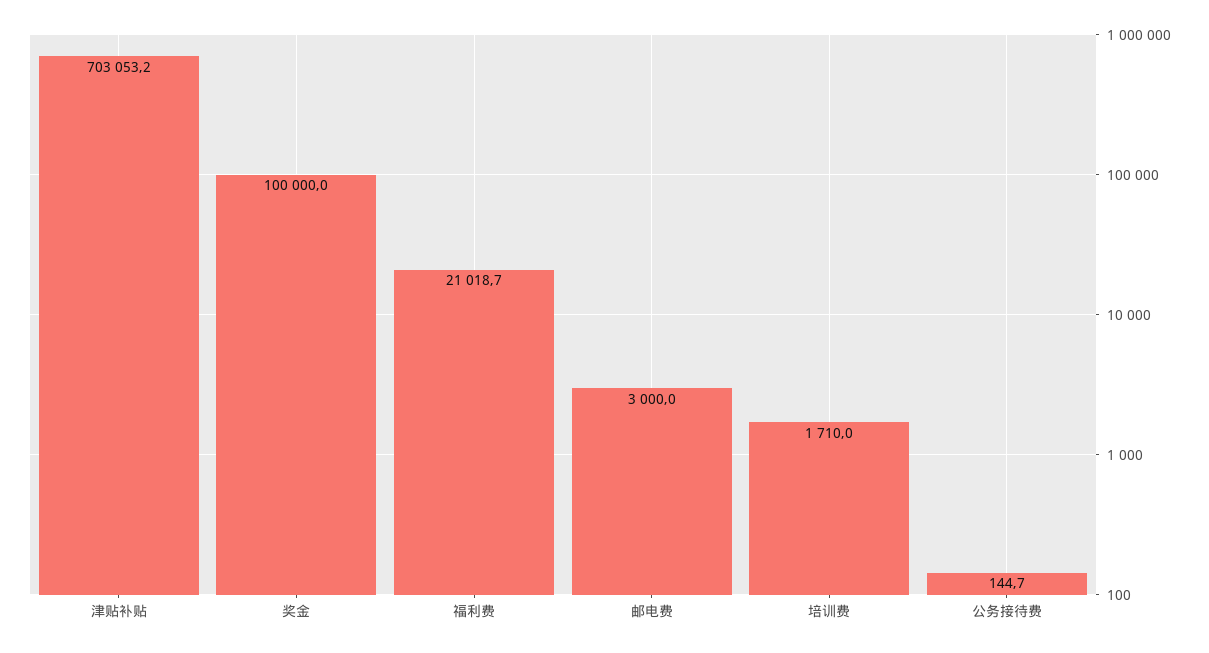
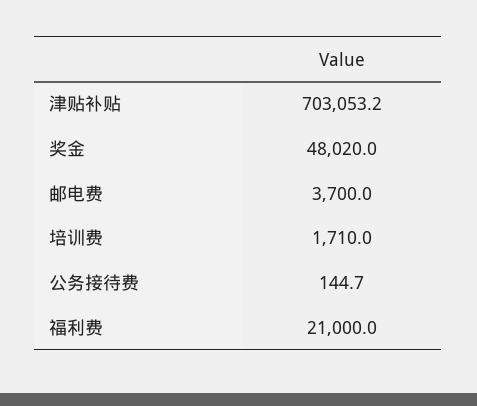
奖金: 100000 -> 48020
福利费: 21018.7 -> 21000
邮电费: 3000 -> 3700

